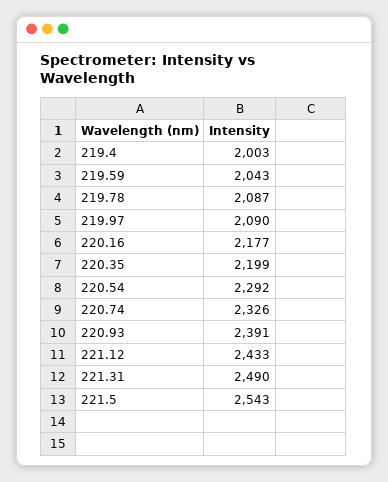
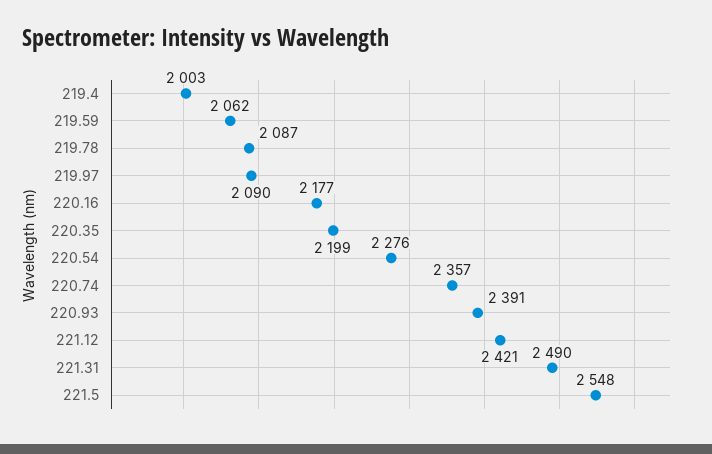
219.59: 2043 -> 2062
220.54: 2292 -> 2276
220.74: 2326 -> 2357
221.12: 2433 -> 2421
221.5: 2543 -> 2548

